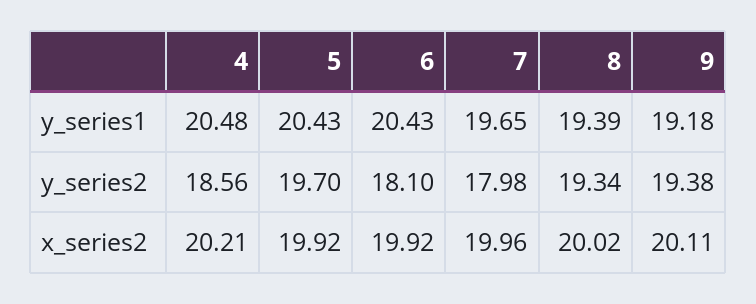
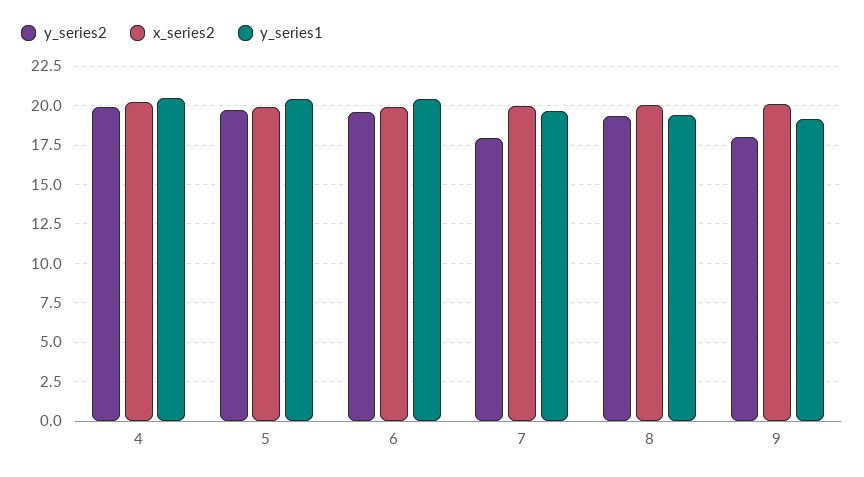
y_series2, 4: 18.56 -> 20
y_series2, 6: 18.1 -> 19.5
y_series2, 9: 19.38 -> 18

